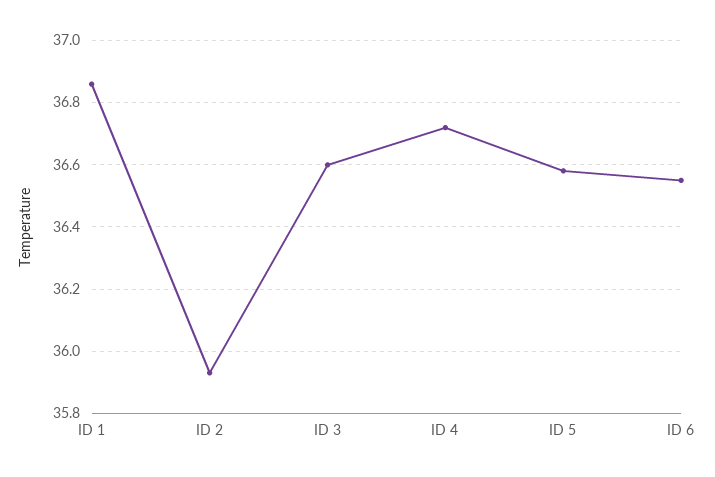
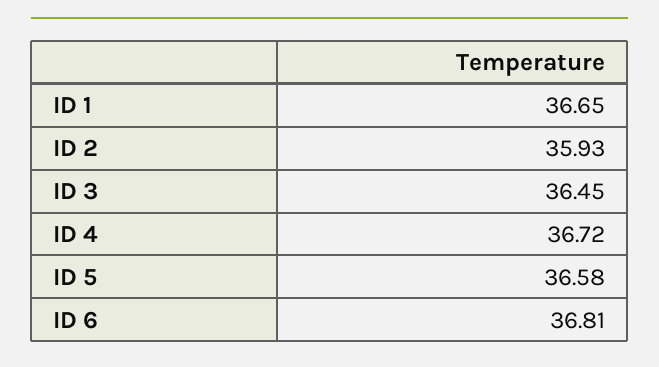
ID 1: 36.85 -> 36.65
ID 3: 36.6 -> 36.45
ID 6: 36.55 -> 36.81

